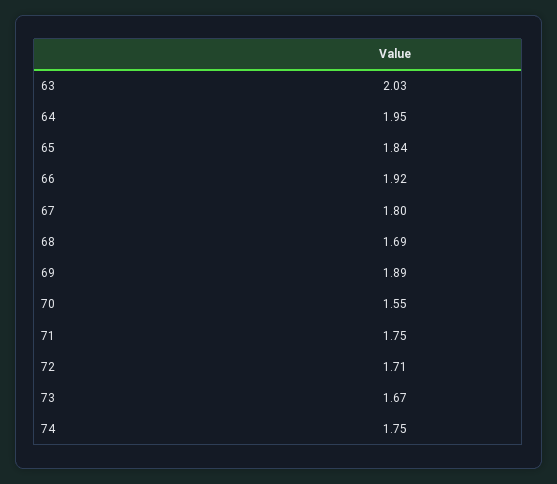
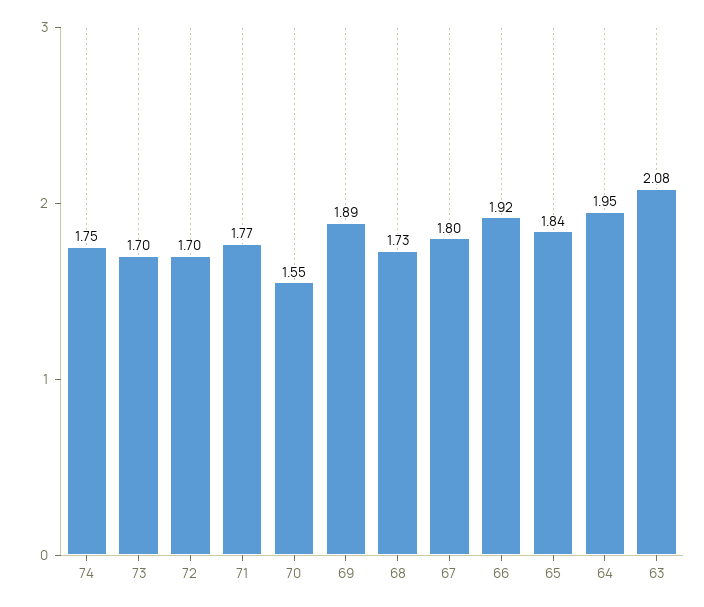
63: 2.03 -> 2.08
68: 1.69 -> 1.73
71: 1.75 -> 1.77
72: 1.71 -> 1.7
73: 1.67 -> 1.7

